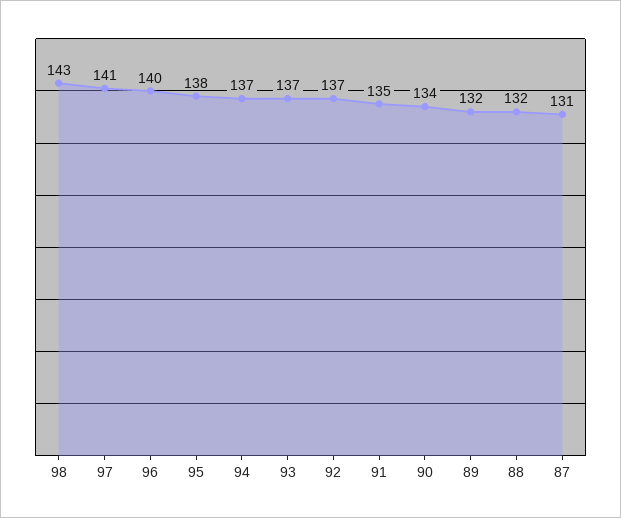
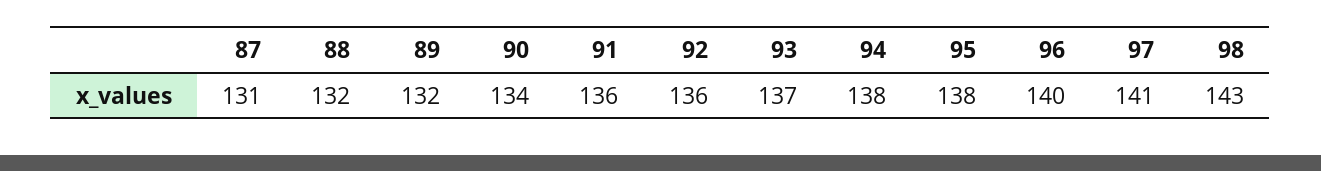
94: 137 -> 138
92: 137 -> 136
91: 135 -> 136

